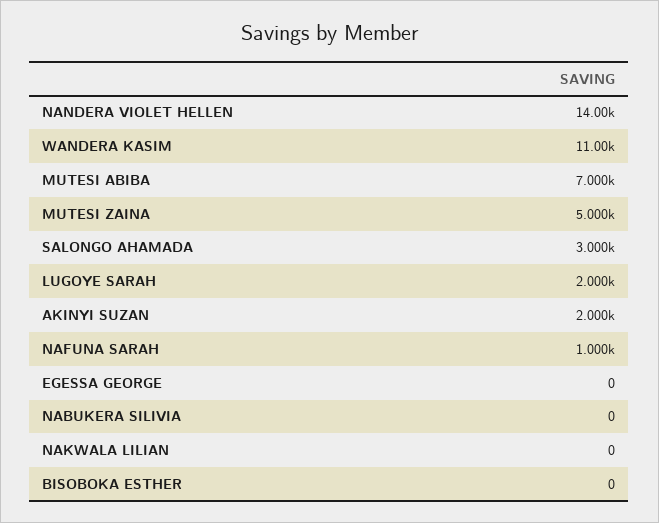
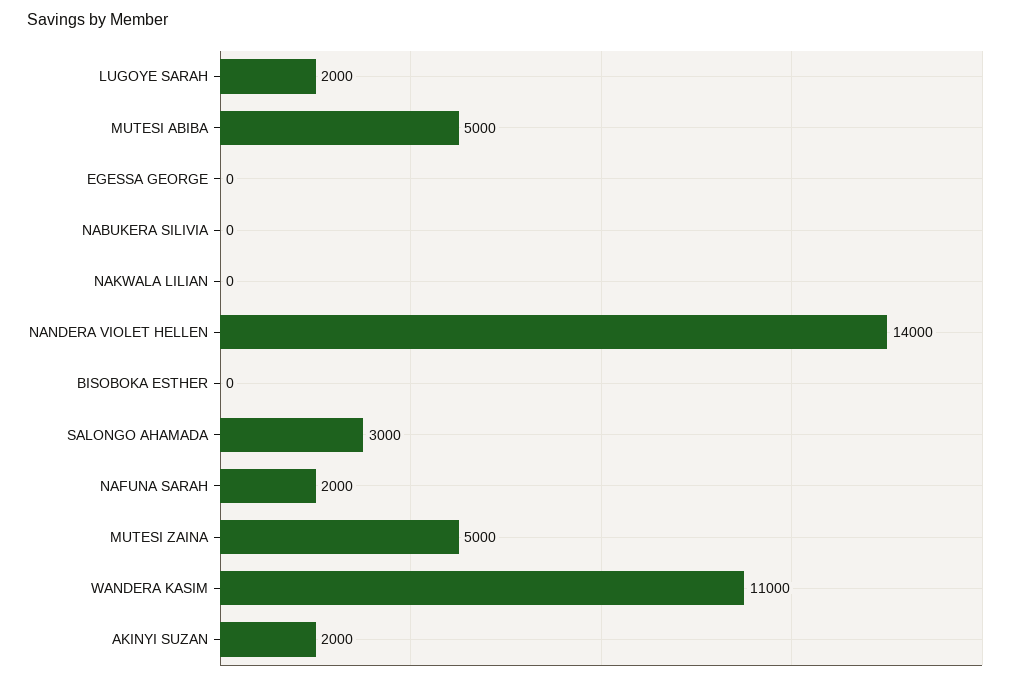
MUTESI ABIBA: 7000 -> 5000
NAFUNA SARAH: 1000 -> 2000

